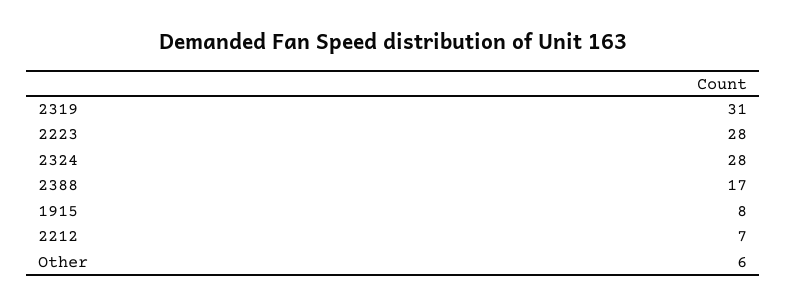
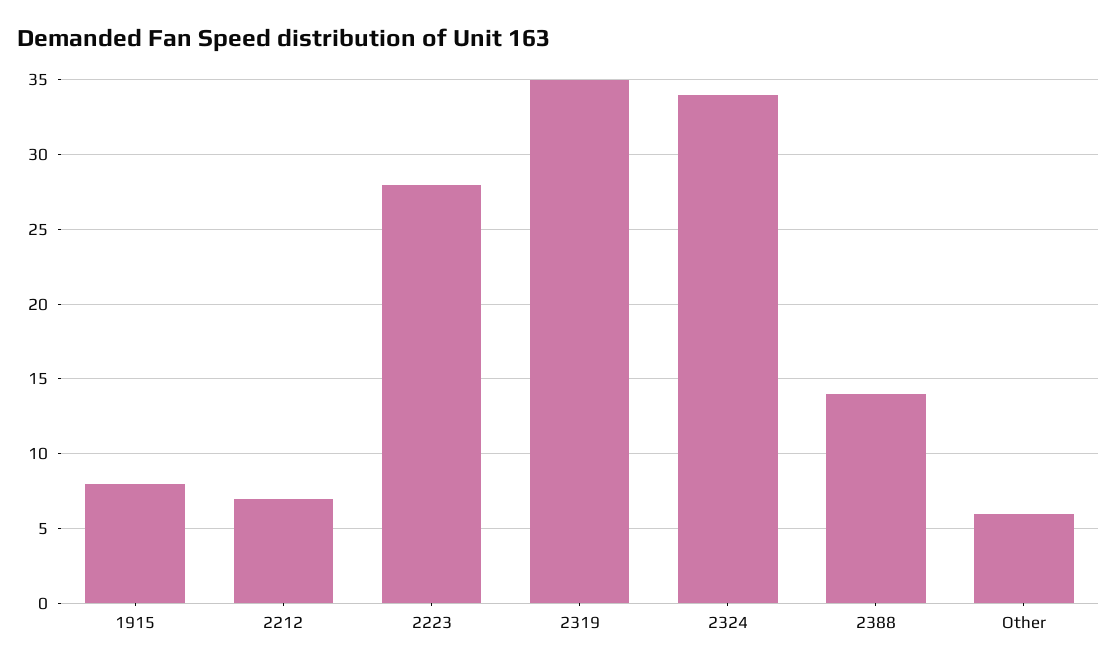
2319: 31 -> 35
2324: 28 -> 34
2388: 17 -> 14

